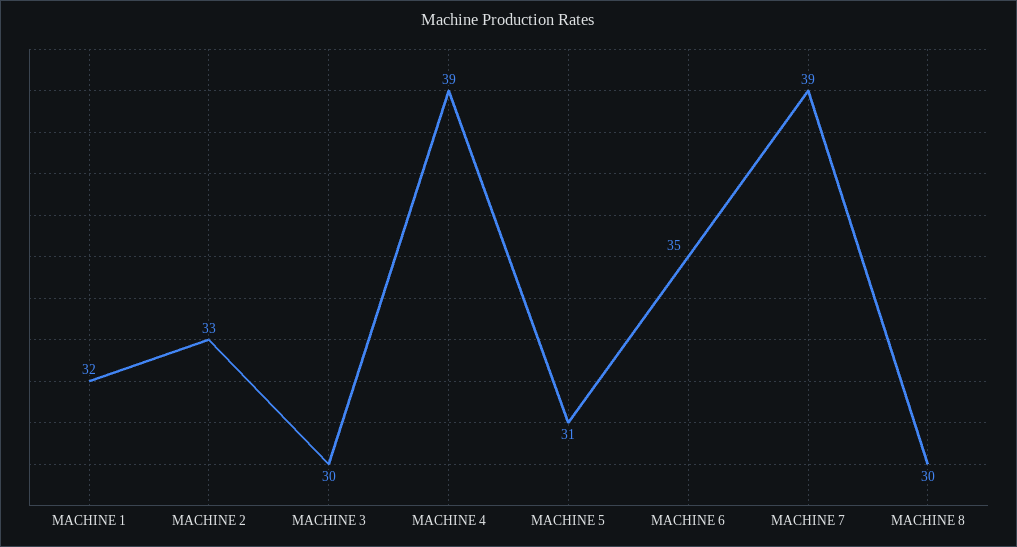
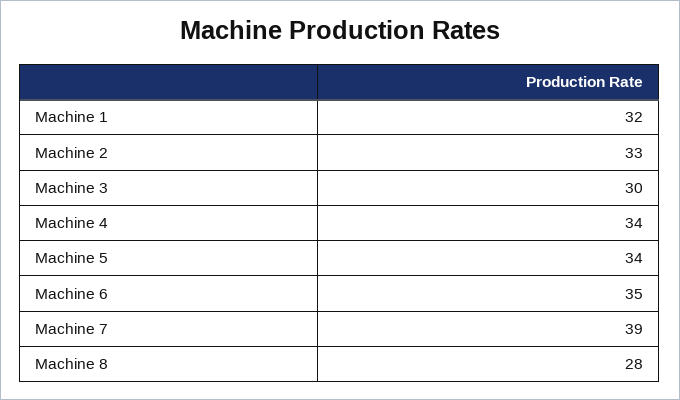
MACHINE 4: 39 -> 34
MACHINE 5: 31 -> 34
MACHINE 8: 30 -> 28

